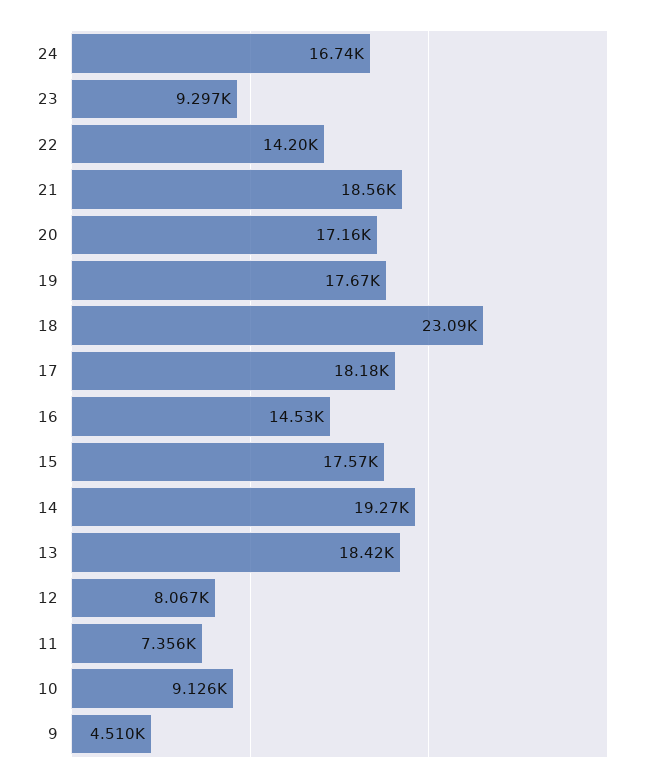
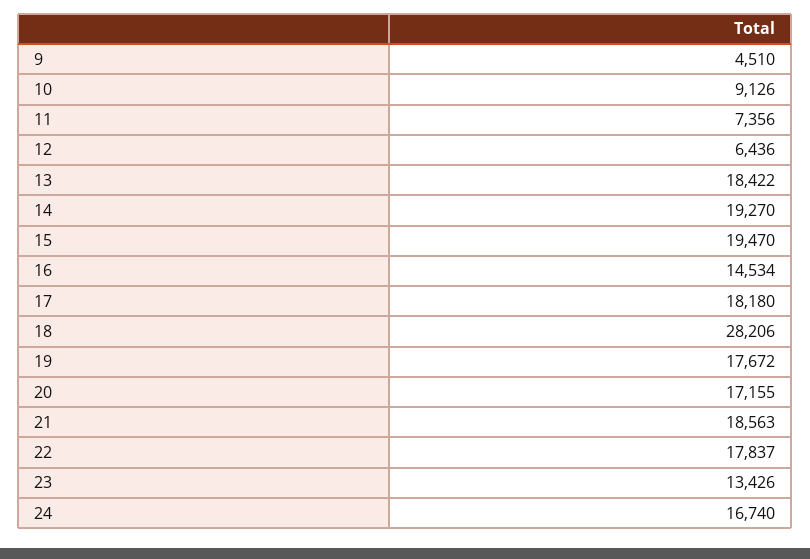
23: 9297 -> 13426
22: 14200 -> 17837
18: 23090 -> 28206
15: 17570 -> 19470
12: 8067 -> 6436

